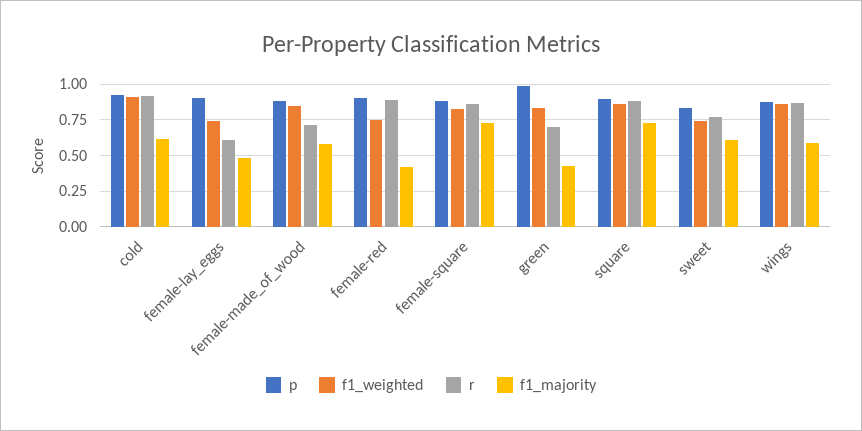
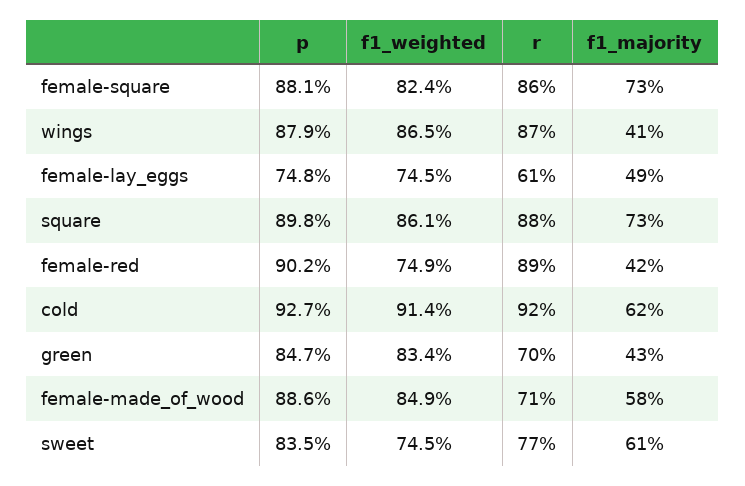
p, female-lay_eggs: 0.9 -> 0.748
p, green: 1 -> 0.847
f1_majority, wings: 0.6 -> 0.41

